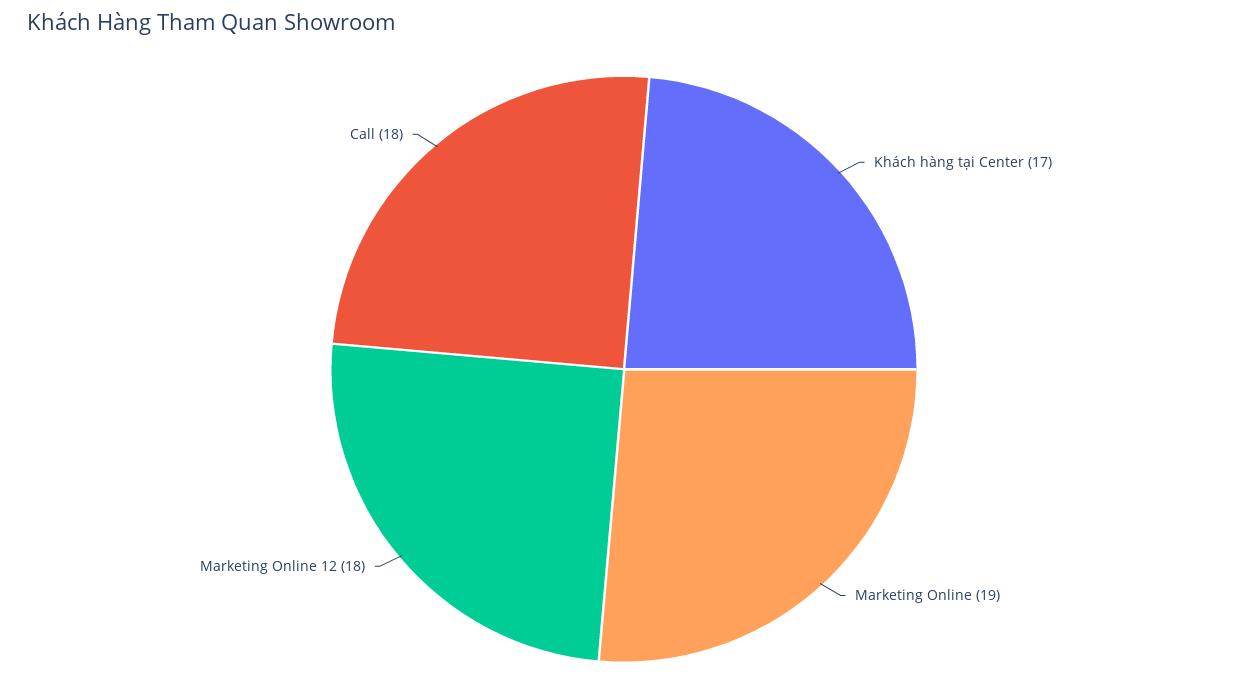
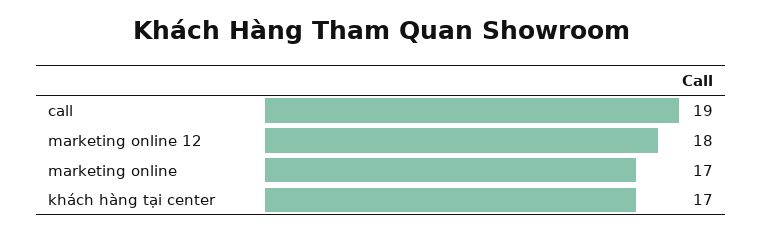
Marketing Online: 19 -> 17
Call: 18 -> 19

